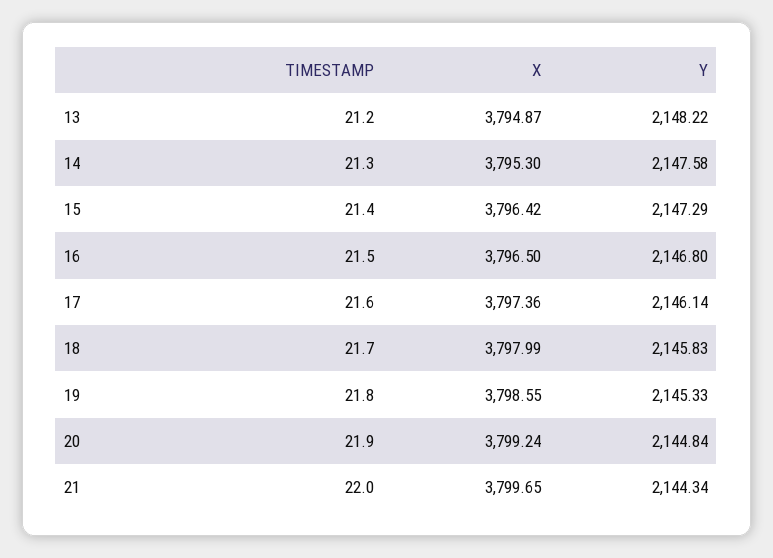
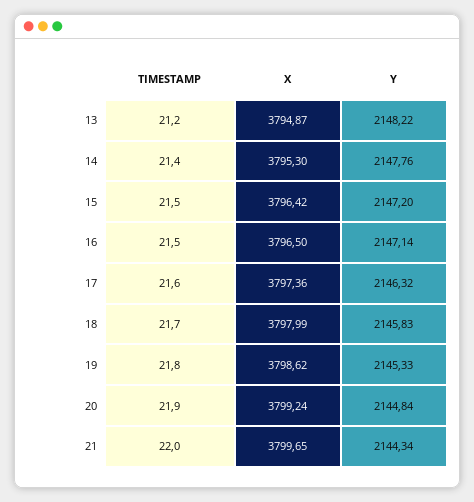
TIMESTAMP, 14: 21.3 -> 21.4
Y, 14: 2147.58 -> 2147.76
TIMESTAMP, 15: 21.4 -> 21.5
Y, 15: 2147.29 -> 2147.2
Y, 16: 2146.8 -> 2147.14
Y, 17: 2146.14 -> 2146.32
X, 19: 3798.55 -> 3798.62

